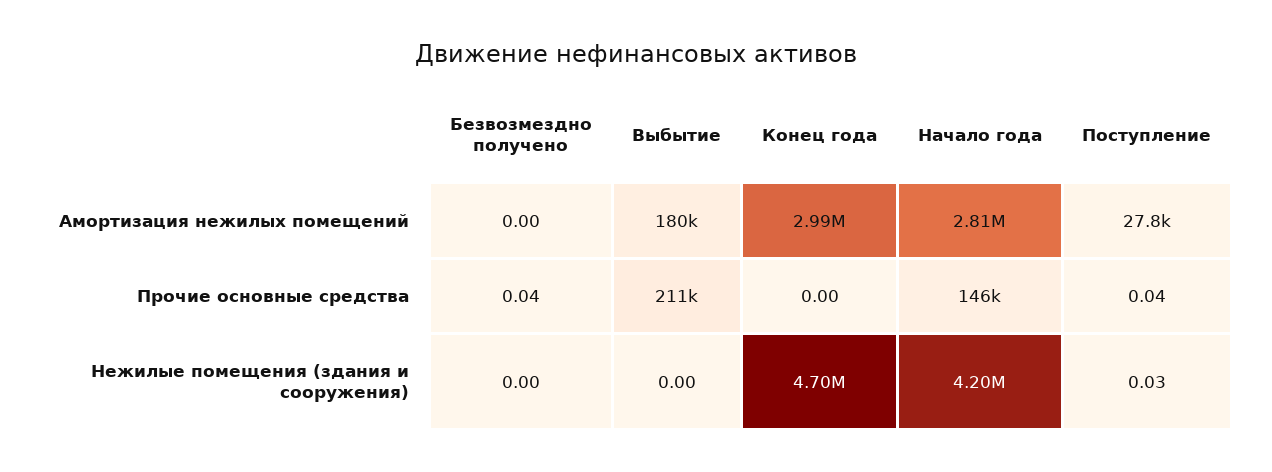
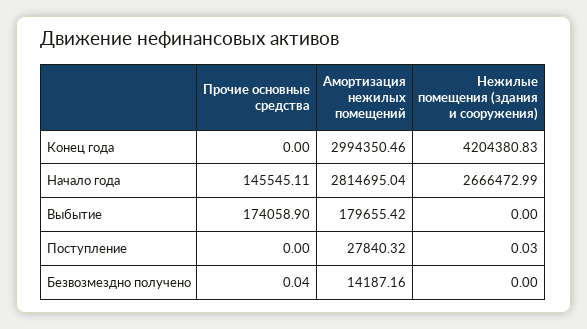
Безвозмездно получено, Амортизация нежилых помещений: 0 -> 14187.16
Выбытие, Прочие основные средства: 211000 -> 174058.9
Поступление, Прочие основные средства: 0.04 -> 0
Конец года, Нежилые помещения (здания и сооружения): 4700000 -> 4204380.83
Начало года, Нежилые помещения (здания и сооружения): 4200000 -> 2666472.99

